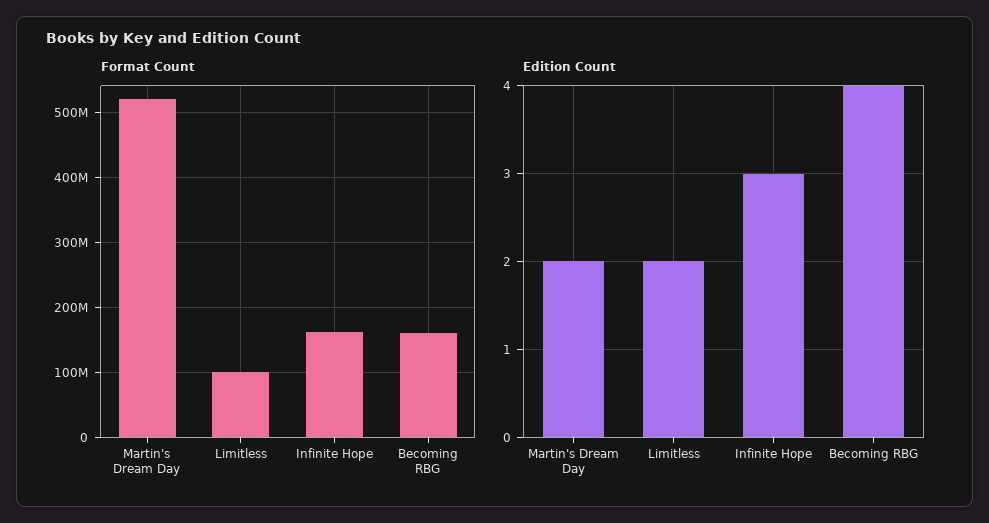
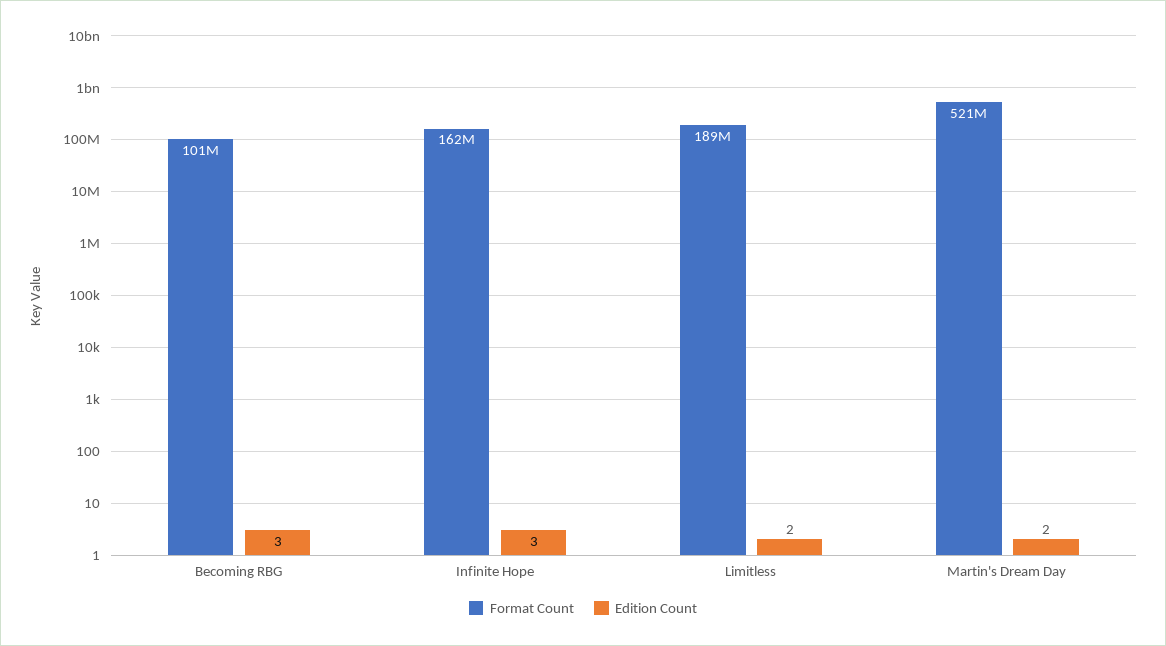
Format Count, Limitless: 100000000 -> 189000000
Format Count, Becoming RBG: 160000000 -> 101000000
Edition Count, Becoming RBG: 4 -> 3

